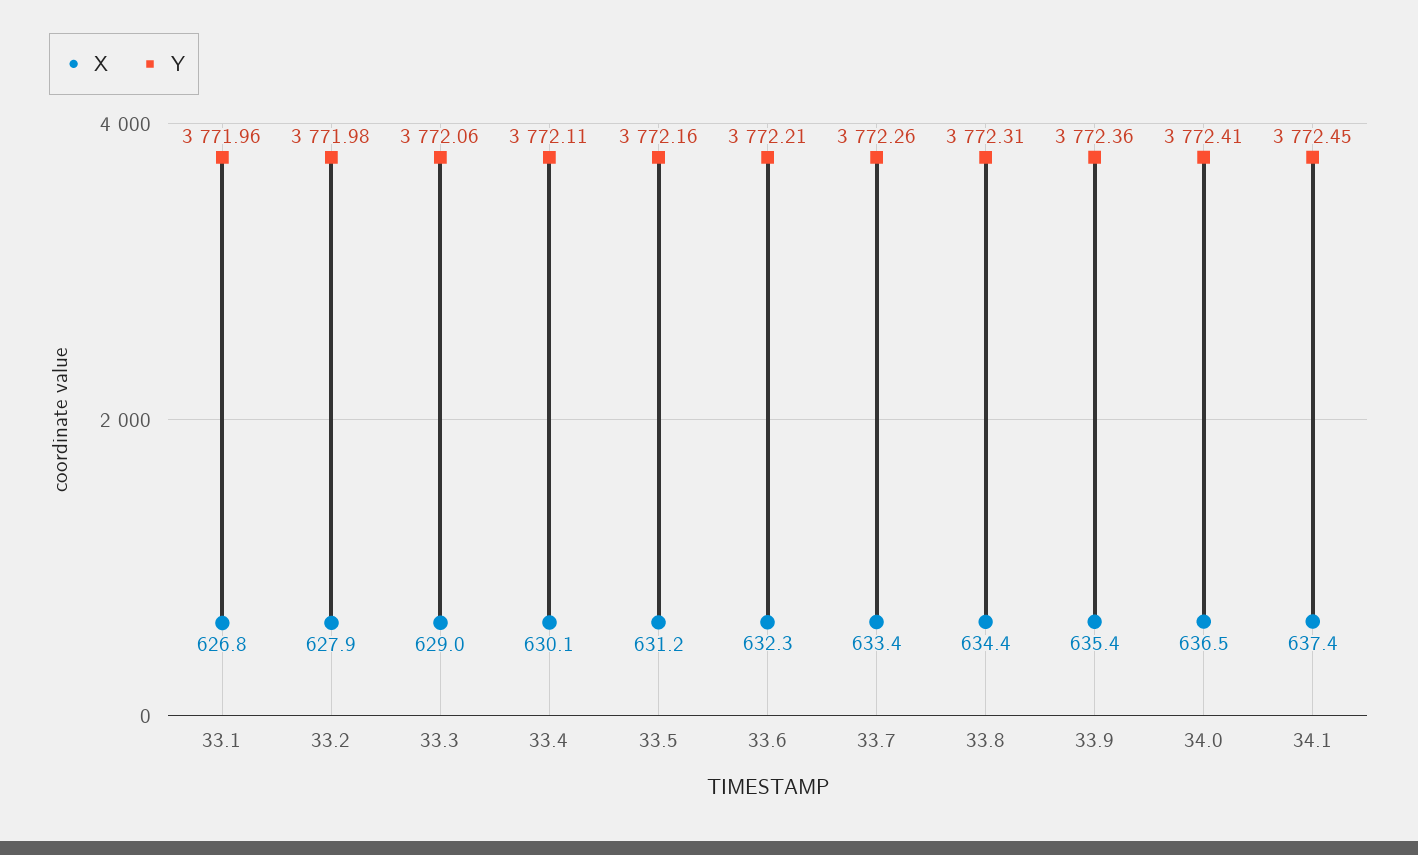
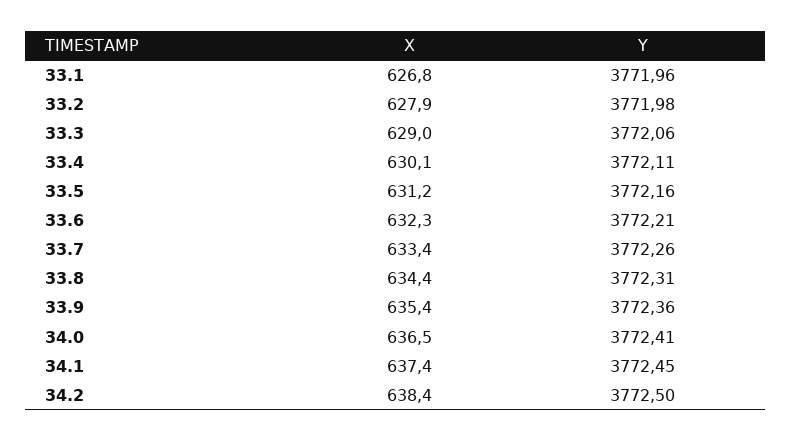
X, 34.2: none -> 638.4
Y, 34.2: none -> 3772.5

